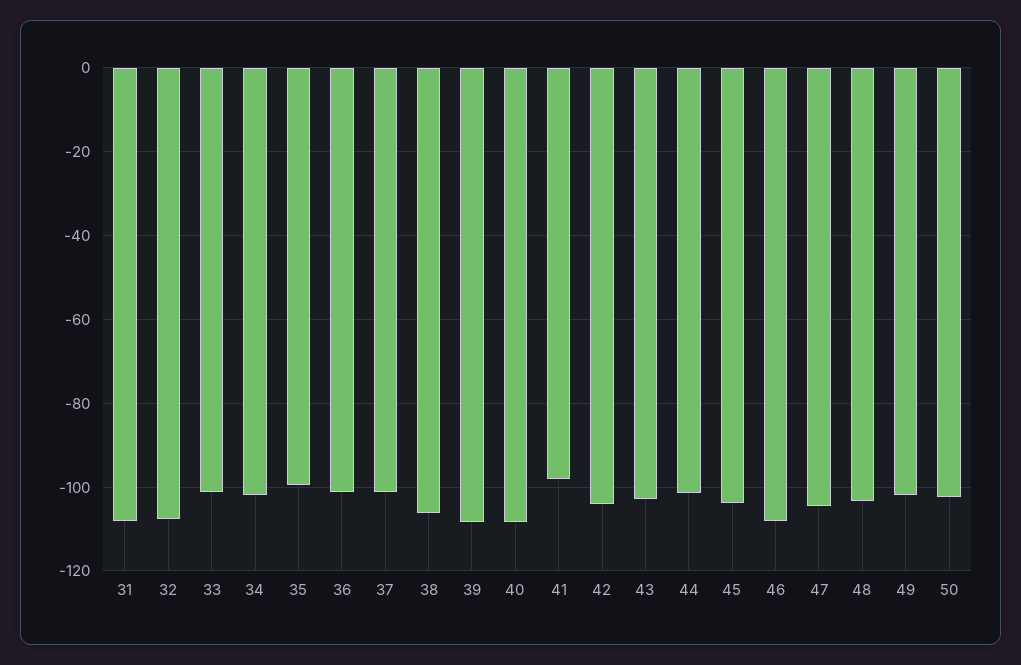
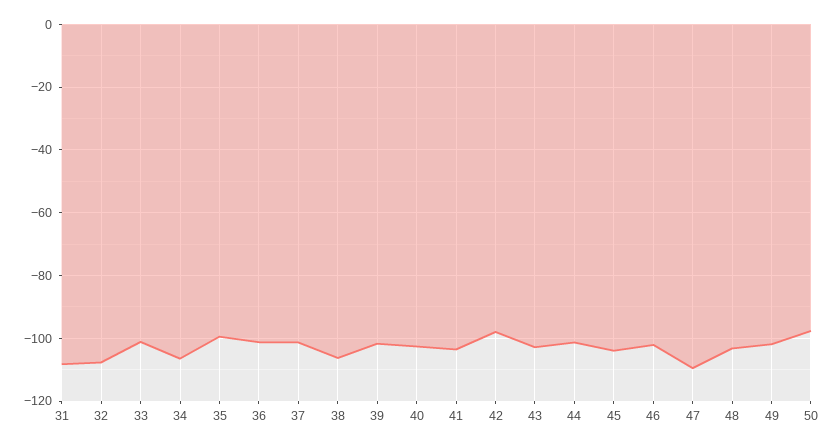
34: -102 -> -106
39: -108 -> -102
40: -108 -> -102
41: -98 -> -104
42: -104 -> -98
46: -108 -> -102
47: -104 -> -110
50: -102 -> -98

